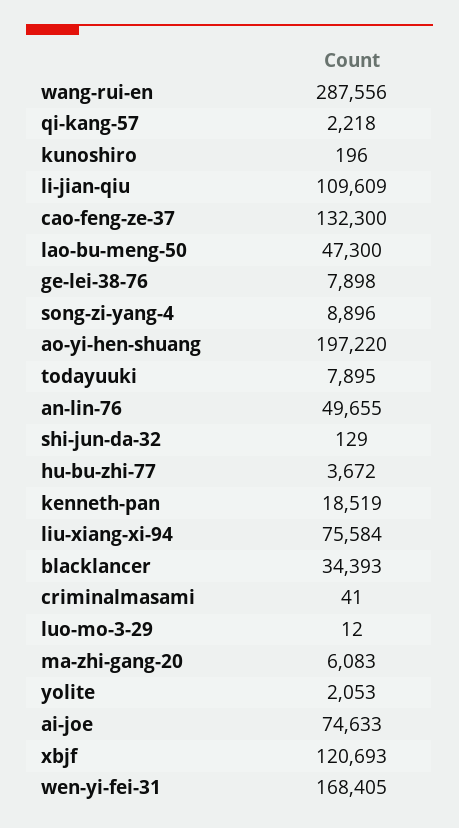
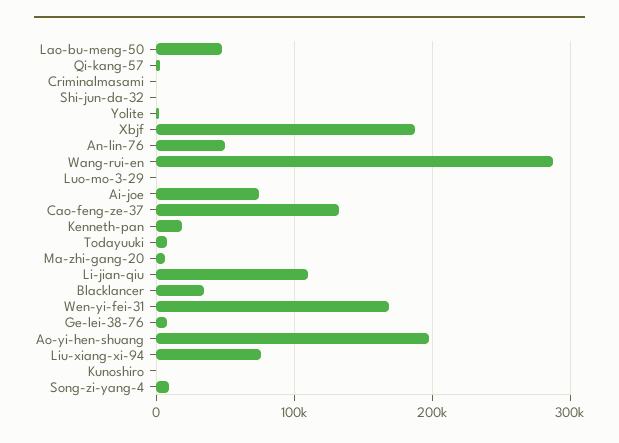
hu-bu-zhi-77: 3672 -> none
xbjf: 120693 -> 190000

